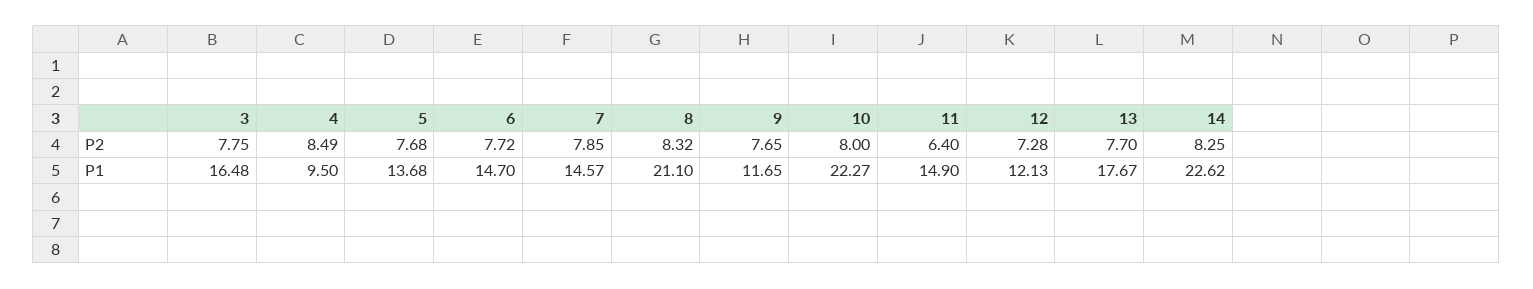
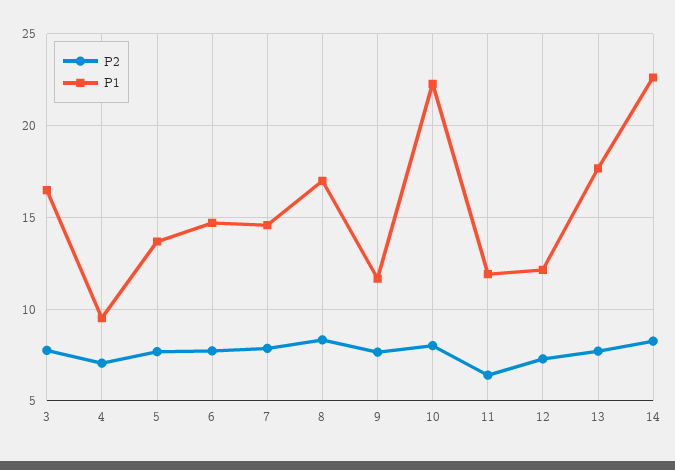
P2, 4: 8.49 -> 7
P1, 8: 21.1 -> 17
P1, 11: 14.9 -> 12

